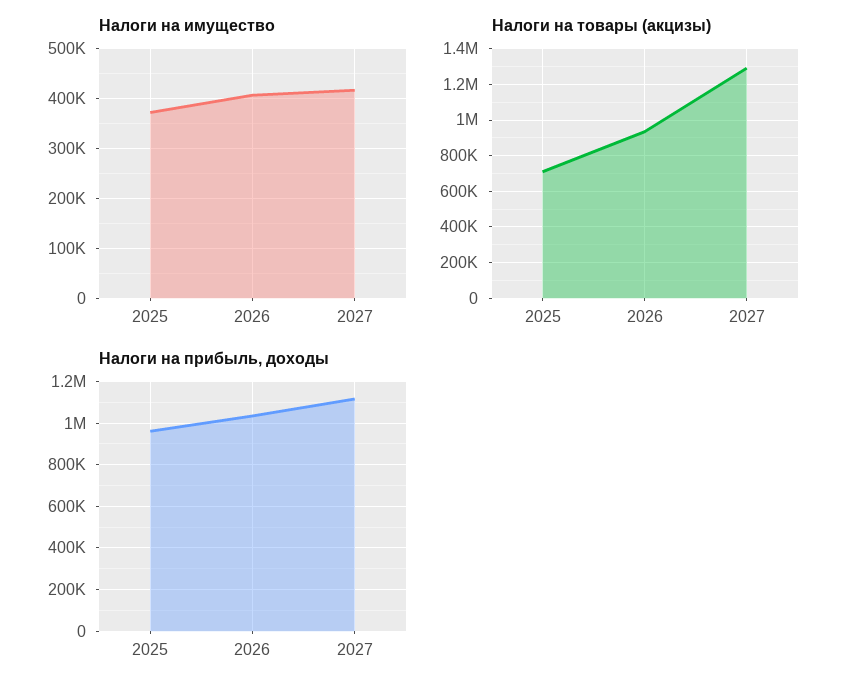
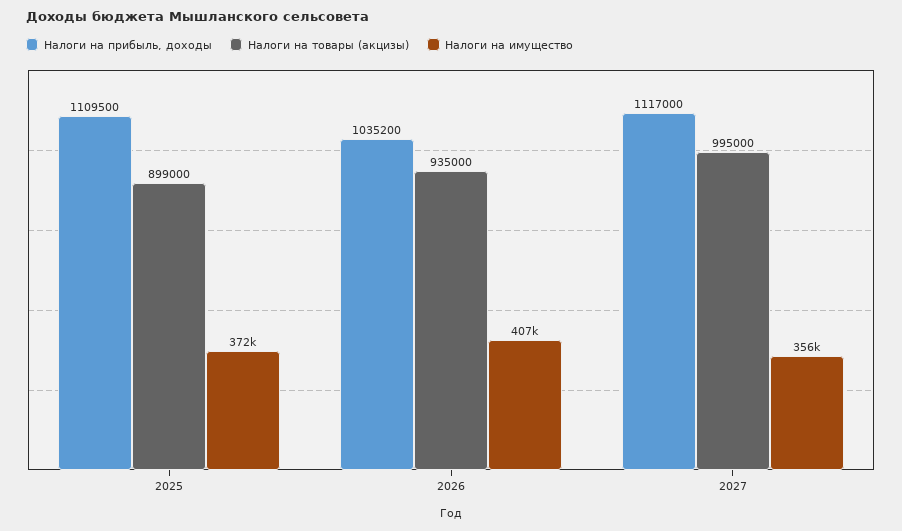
Налоги на имущество, 2027: 420000 -> 356000
Налоги на товары (акцизы), 2025: 700000 -> 899000
Налоги на товары (акцизы), 2027: 1300000 -> 995000
Налоги на прибыль, доходы, 2025: 950000 -> 1109500

